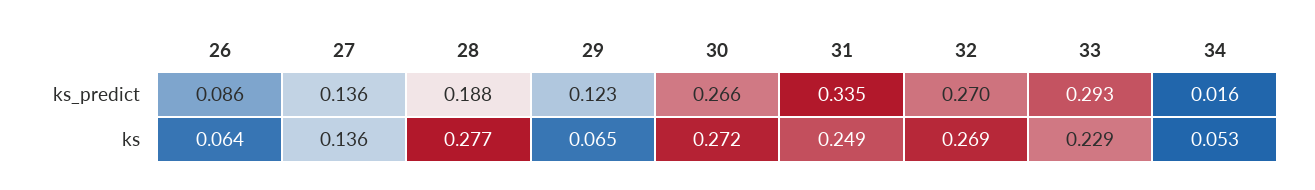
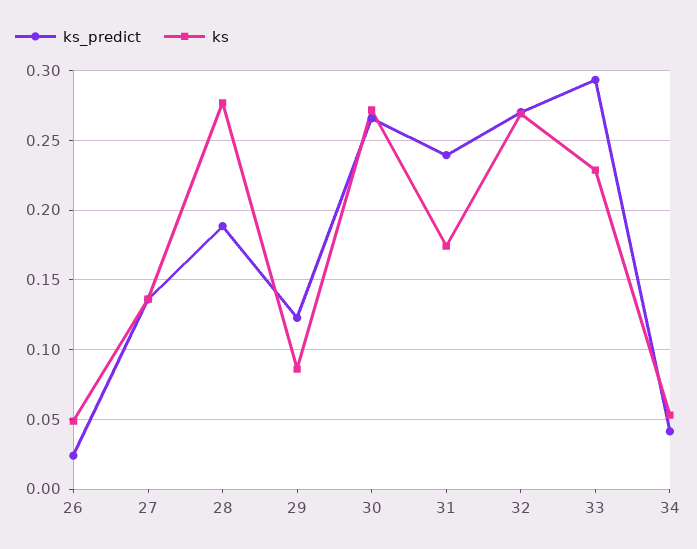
ks_predict, 26: 0.086 -> 0.025
ks_predict, 31: 0.335 -> 0.24
ks_predict, 34: 0.016 -> 0.04
ks, 26: 0.064 -> 0.05
ks, 29: 0.065 -> 0.085
ks, 31: 0.249 -> 0.175

